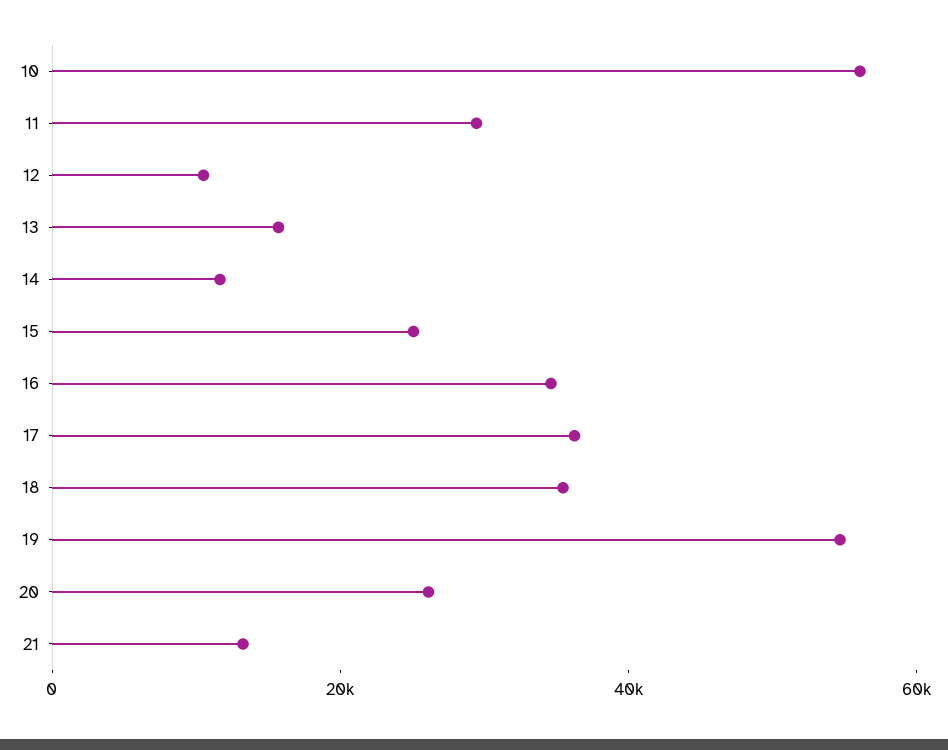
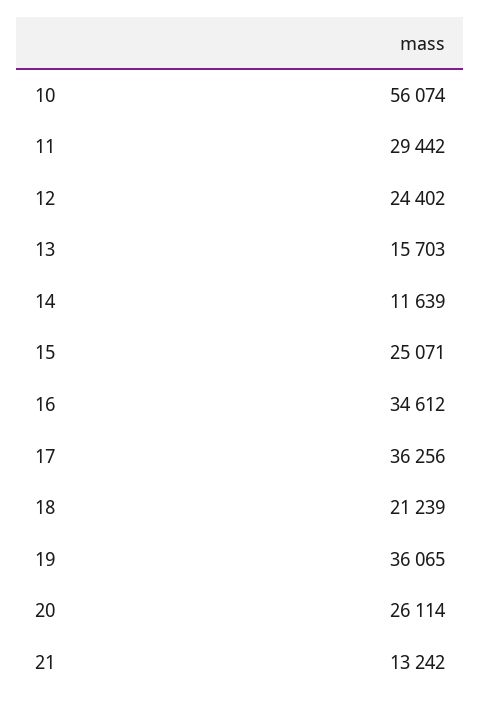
12: 10000 -> 24402
18: 35000 -> 21239
19: 55000 -> 36065

